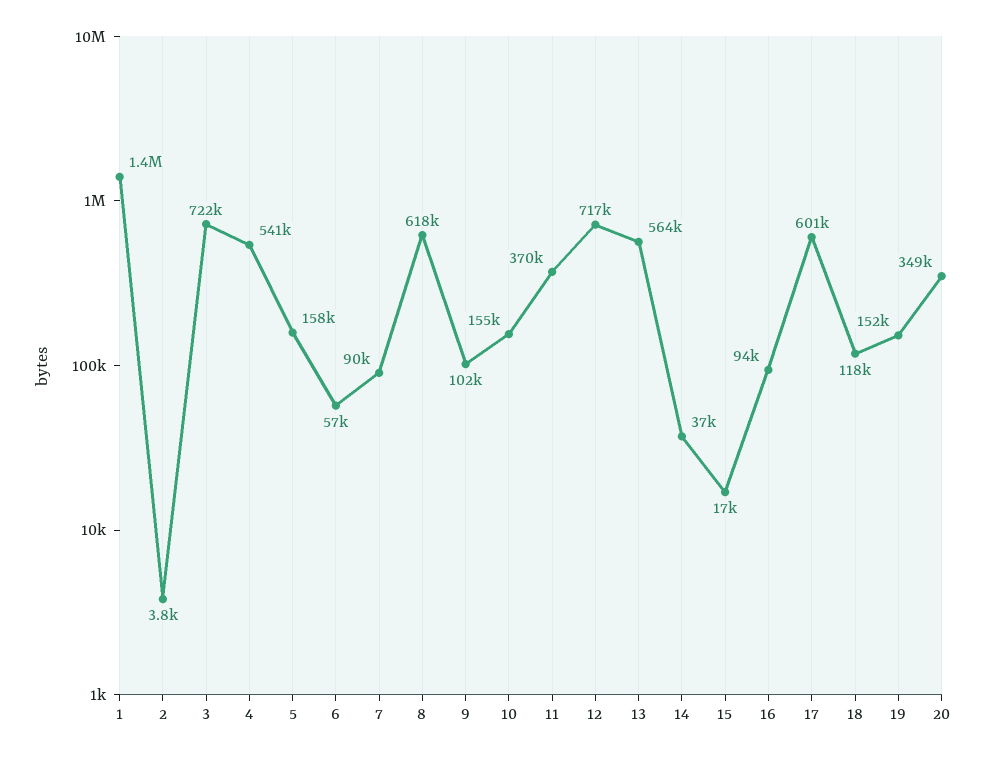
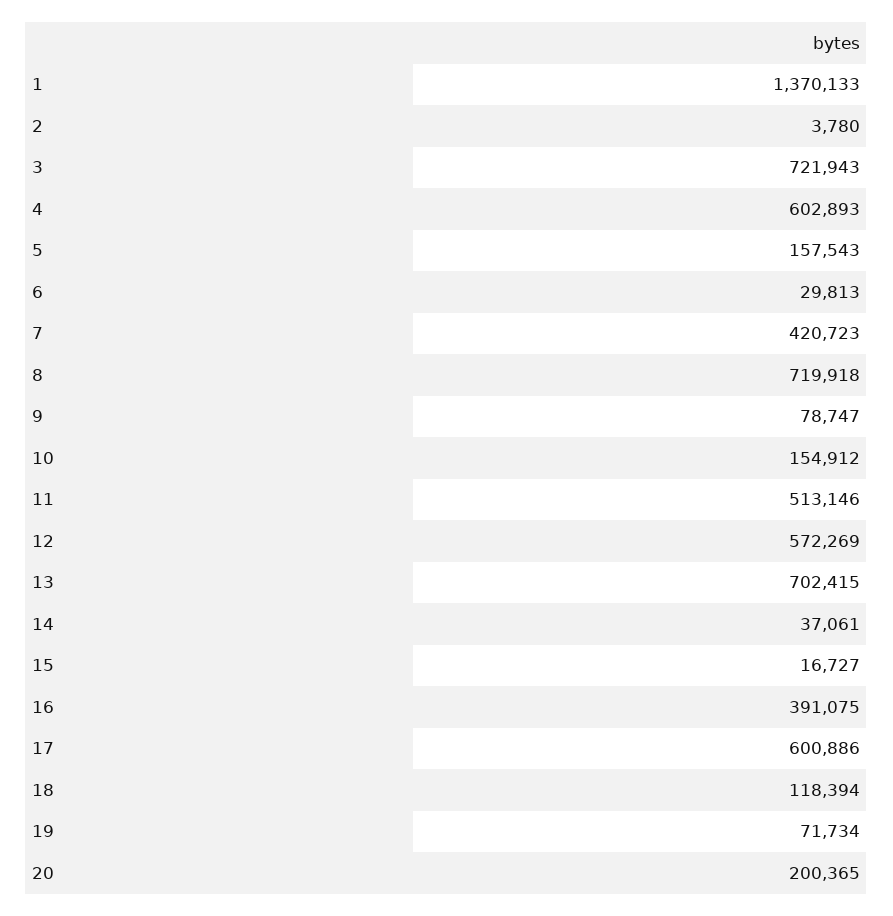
4: 541000 -> 602893
6: 57000 -> 29813
7: 90000 -> 420723
8: 618000 -> 719918
9: 102000 -> 78747
11: 370000 -> 513146
12: 717000 -> 572269
13: 564000 -> 702415
16: 94000 -> 391075
19: 152000 -> 71734
20: 349000 -> 200365

